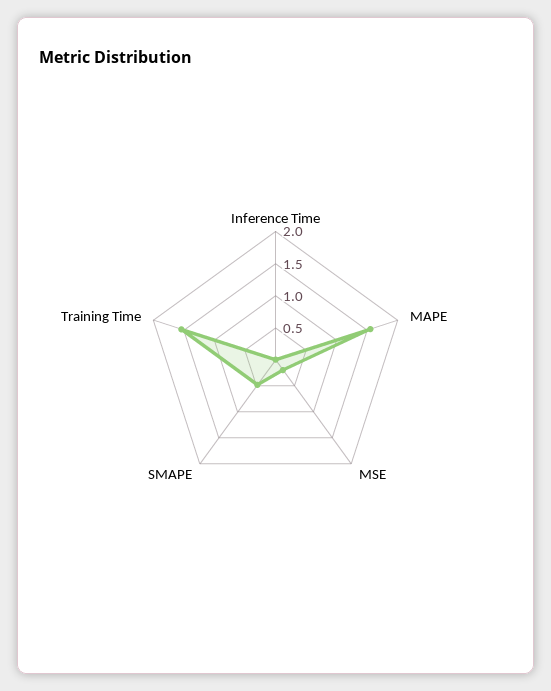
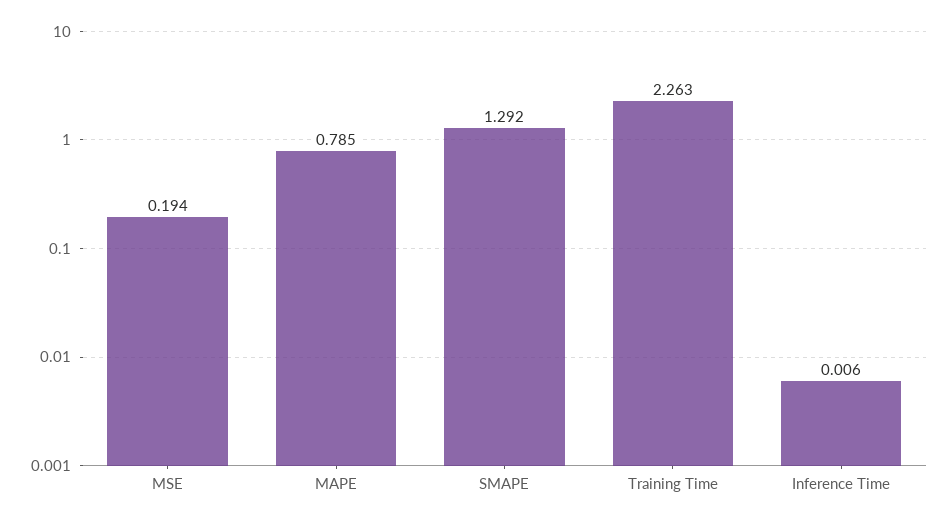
MAPE: 1.5 -> 0.785
SMAPE: 0.5 -> 1.292
Training Time: 1.5 -> 2.263

